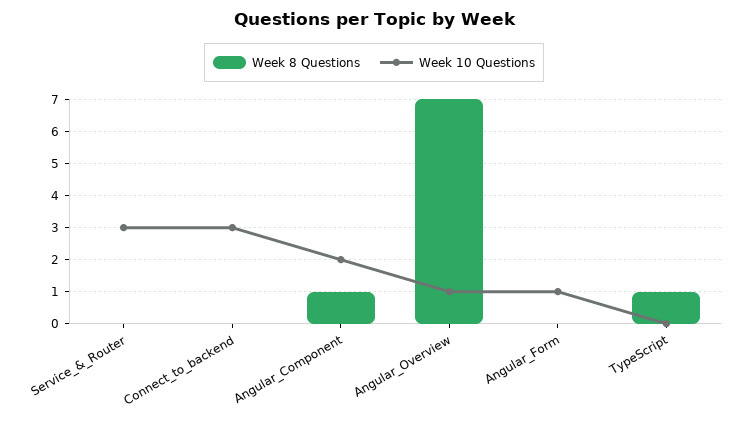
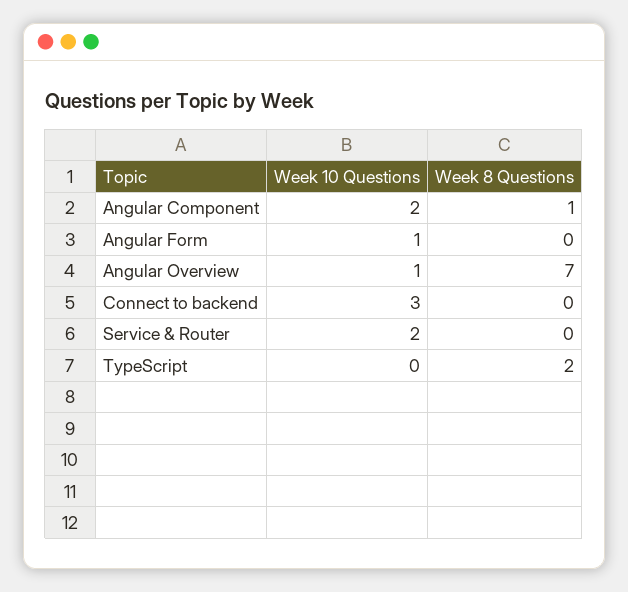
Week 10 Questions, Service_&_Router: 3 -> 2
Week 8 Questions, TypeScript: 1 -> 2

